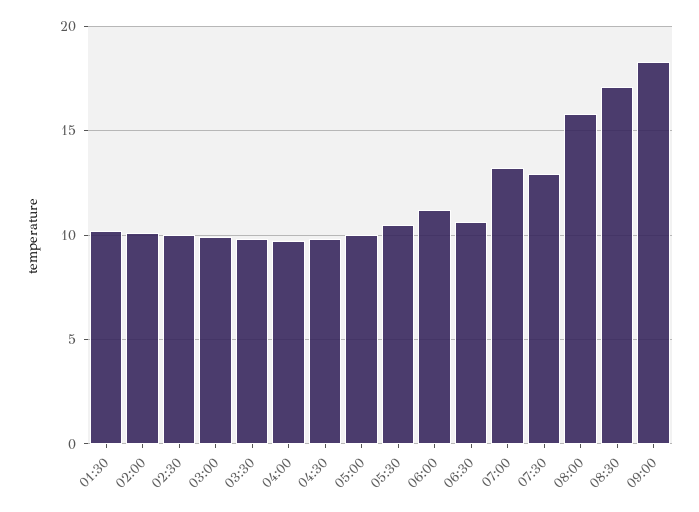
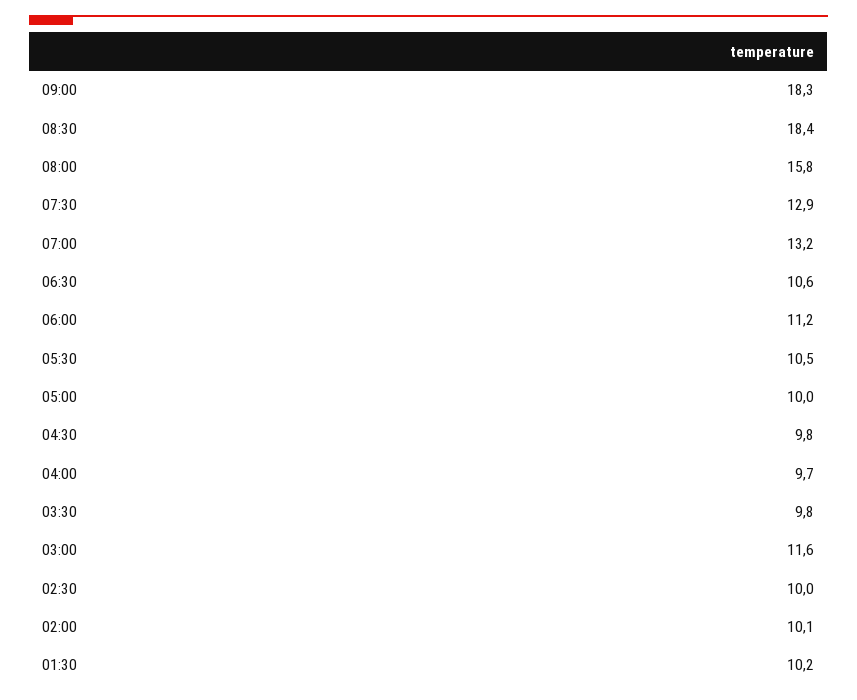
03:00: 10 -> 11.6
08:30: 17 -> 18.4

